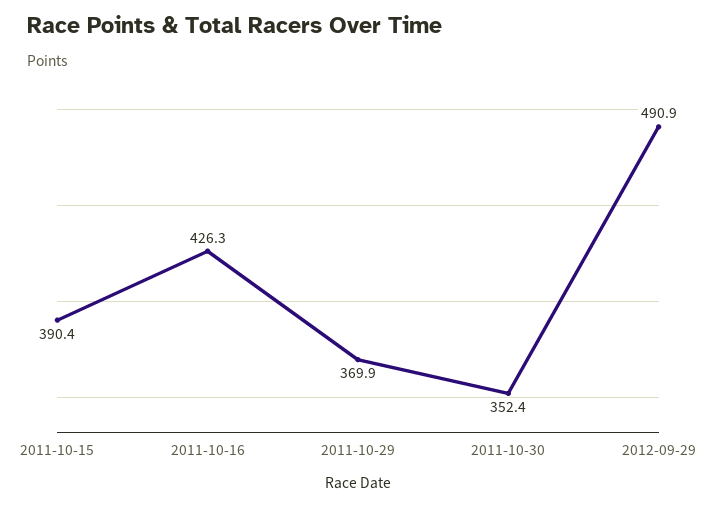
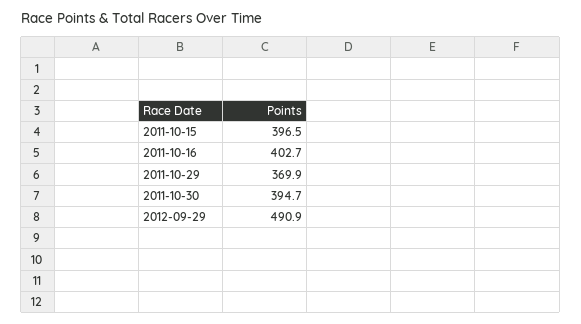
2011-10-15: 390.4 -> 396.5
2011-10-16: 426.3 -> 402.7
2011-10-30: 352.4 -> 394.7

